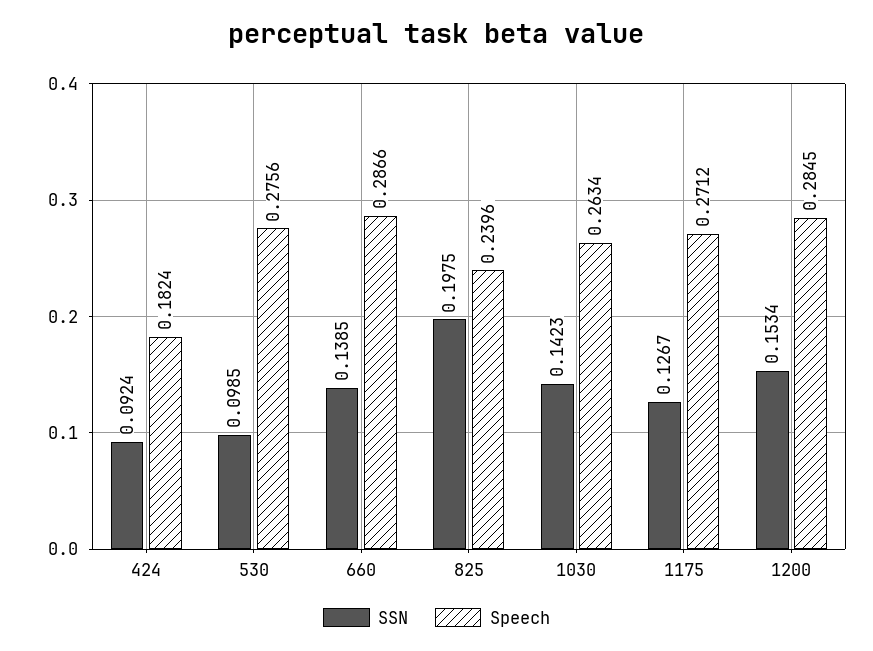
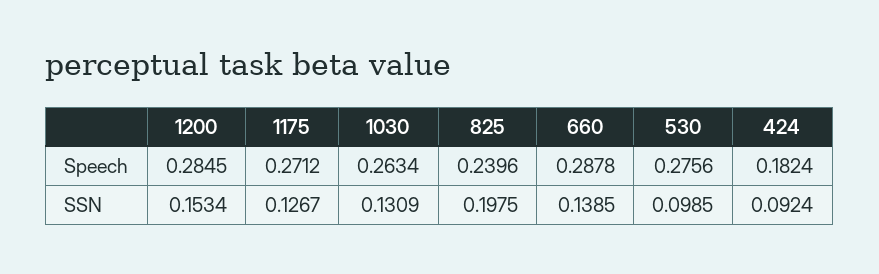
Speech, 660: 0.2866 -> 0.2878
SSN, 1030: 0.1423 -> 0.1309

